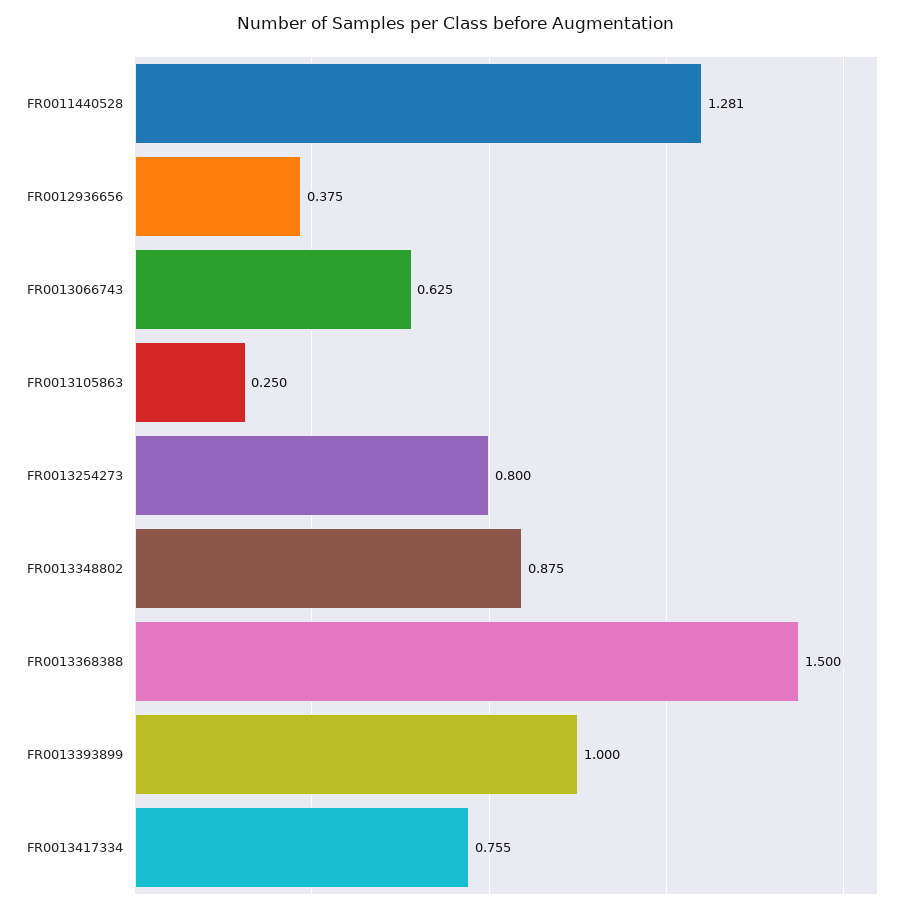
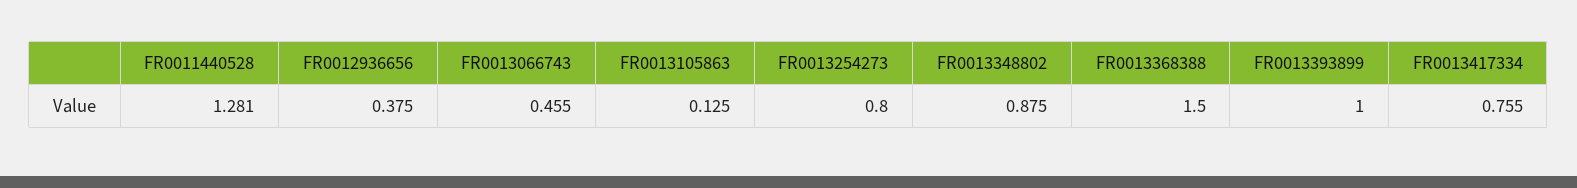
FR0013066743: 0.625 -> 0.455
FR0013105863: 0.25 -> 0.125

